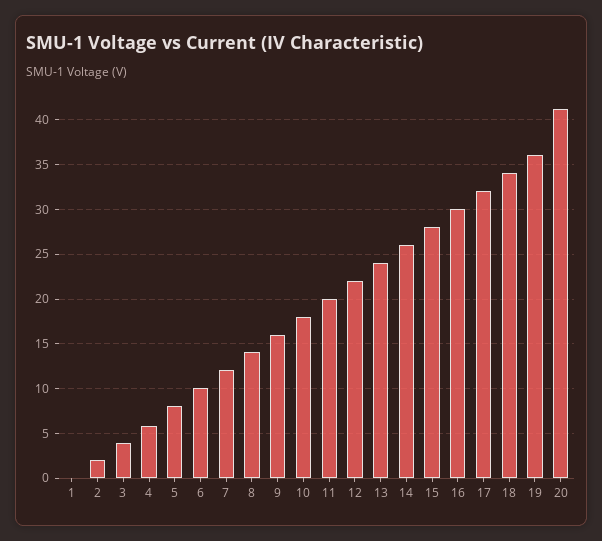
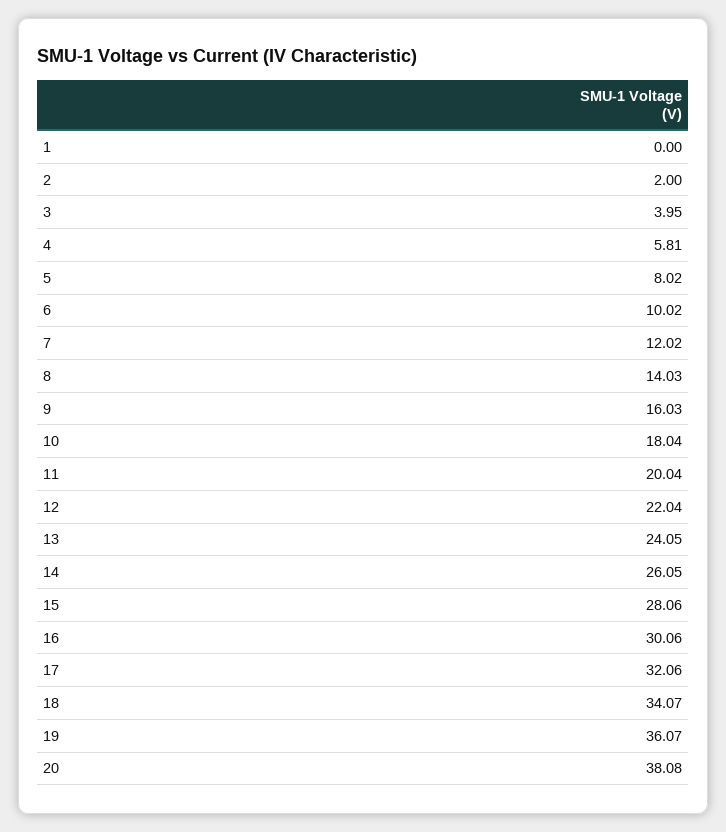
20: 41 -> 38.08

